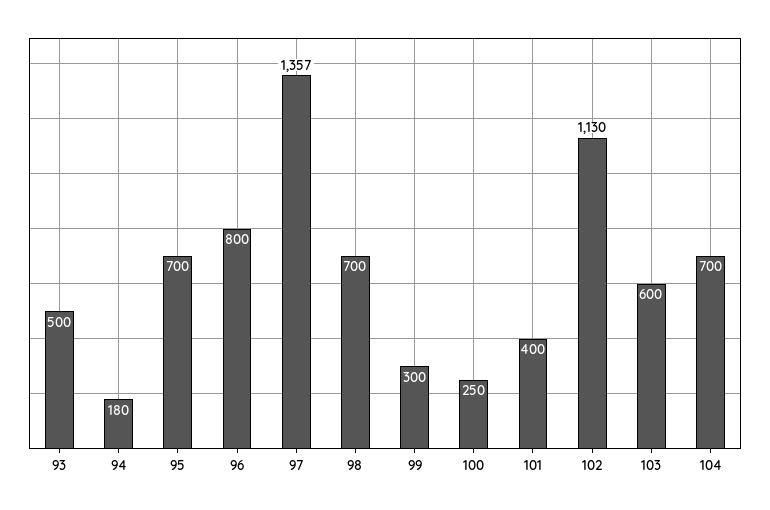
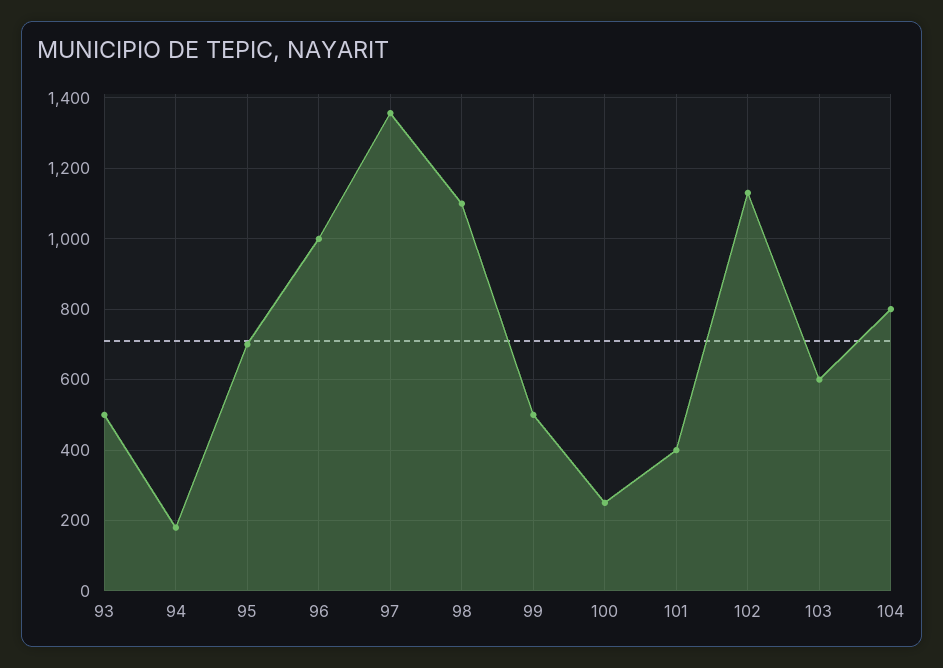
96: 800 -> 1000
98: 700 -> 1100
99: 300 -> 500
104: 700 -> 800

